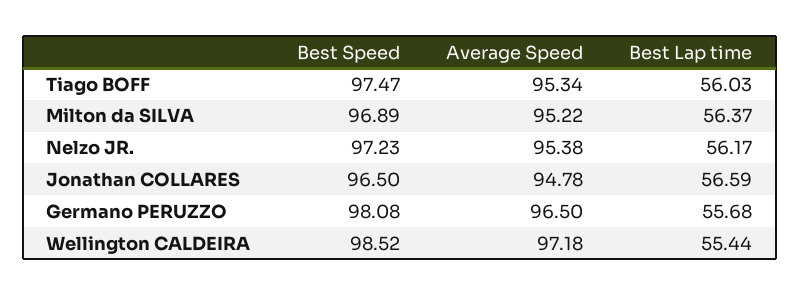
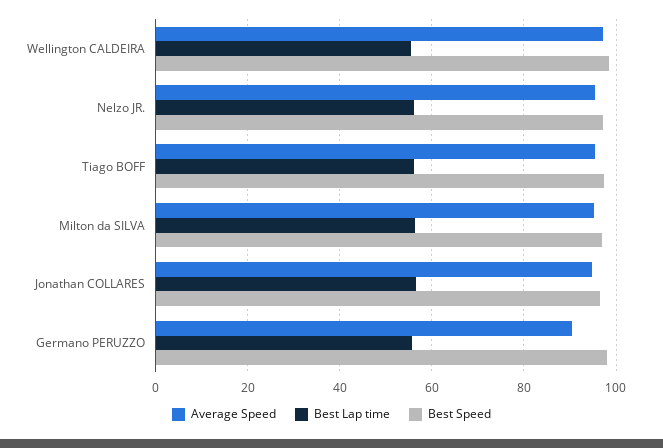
Average Speed, Germano PERUZZO: 96.5 -> 90

